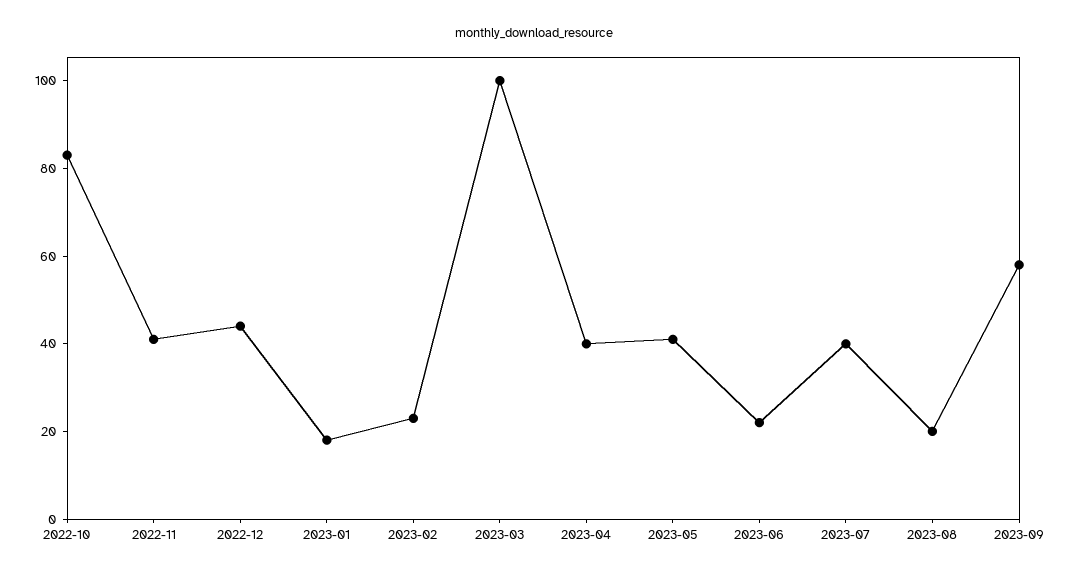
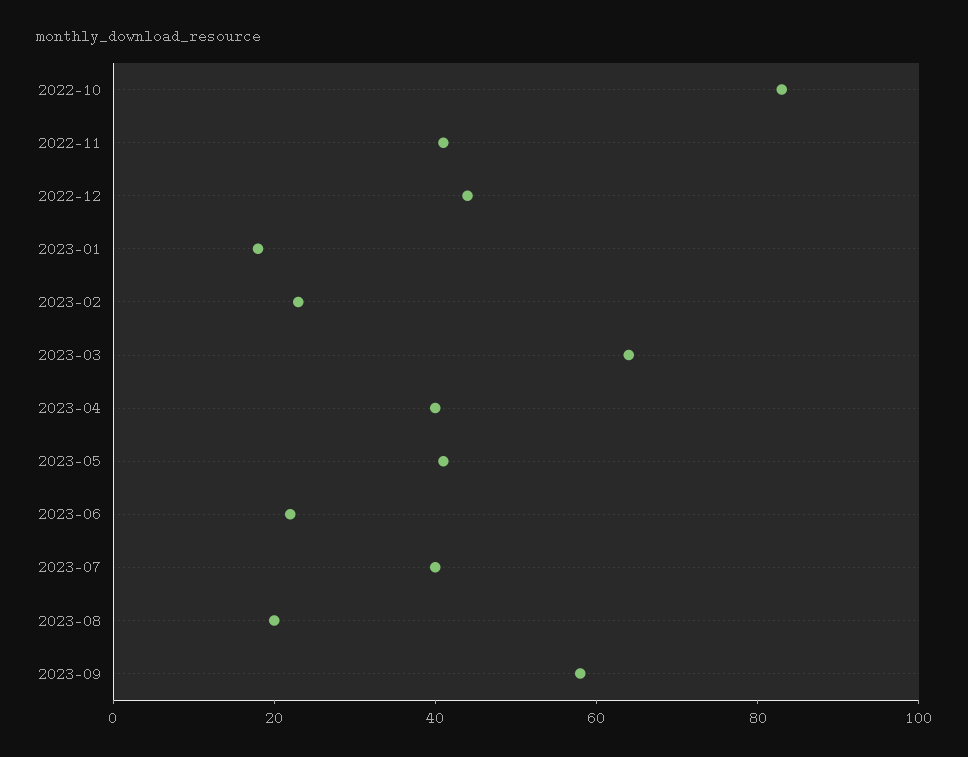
2023-03: 100 -> 65

